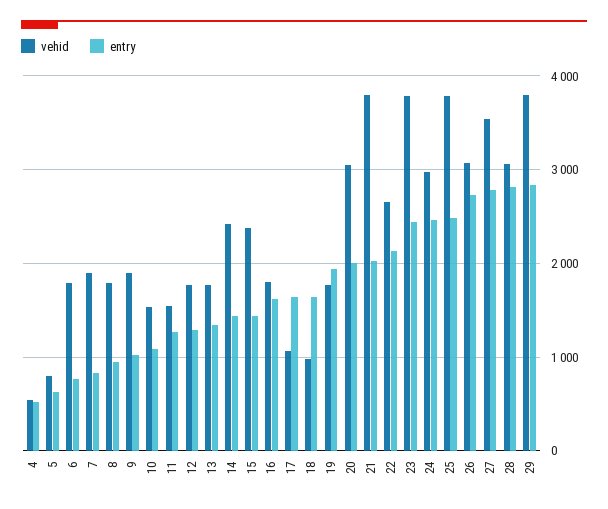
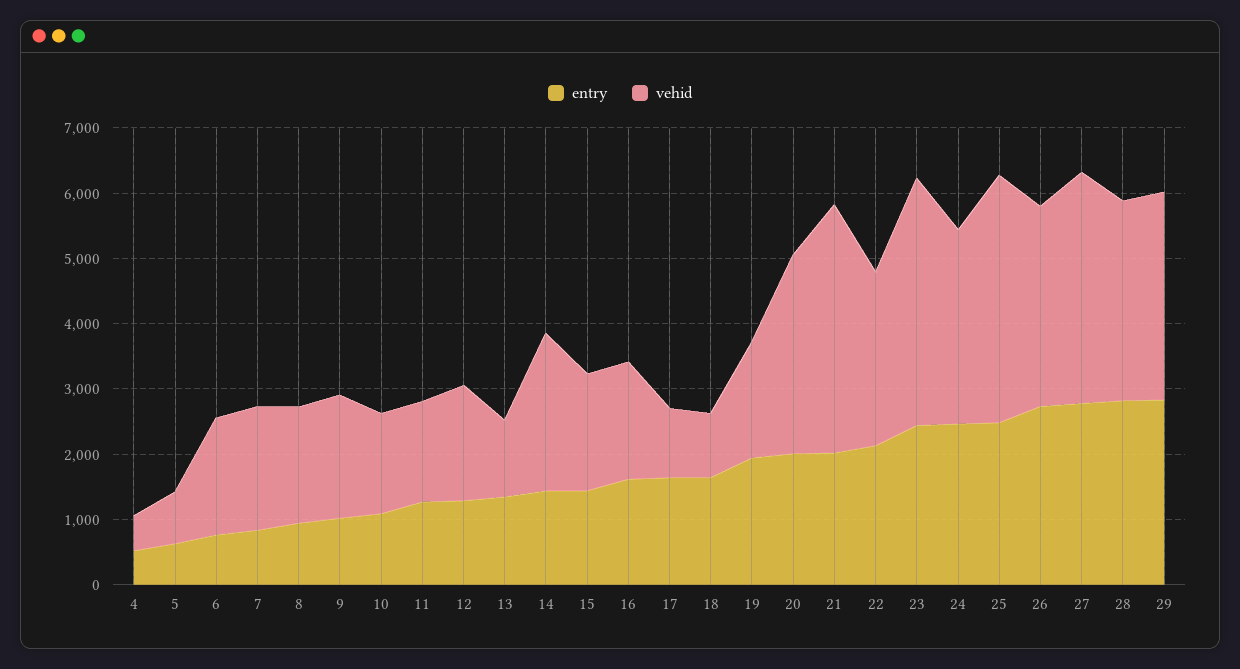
vehid, 13: 1800 -> 1200
vehid, 15: 2400 -> 1800
vehid, 29: 3800 -> 3200

